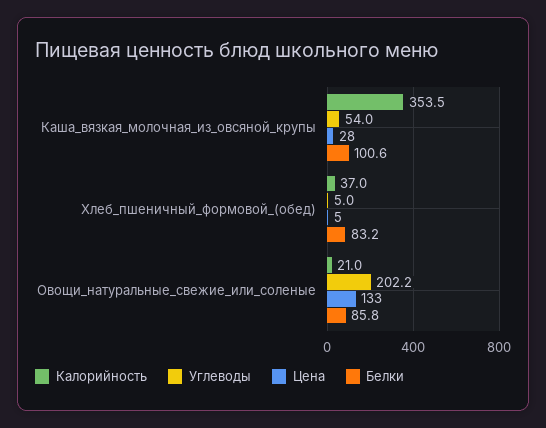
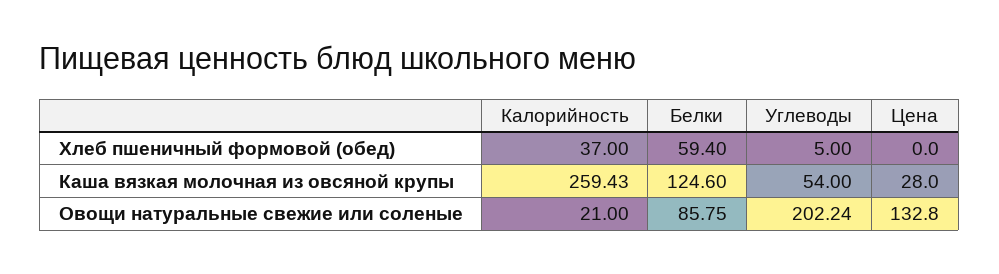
Калорийность, Каша_вязкая_молочная_из_овсяной_крупы: 353.5 -> 259.43
Белки, Каша_вязкая_молочная_из_овсяной_крупы: 100.6 -> 124.6
Цена, Хлеб_пшеничный_формовой_(обед): 5 -> 0
Белки, Хлеб_пшеничный_формовой_(обед): 83.2 -> 59.4

